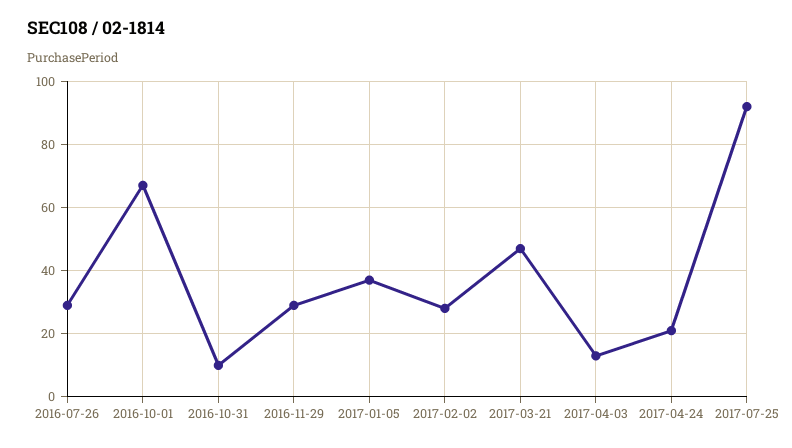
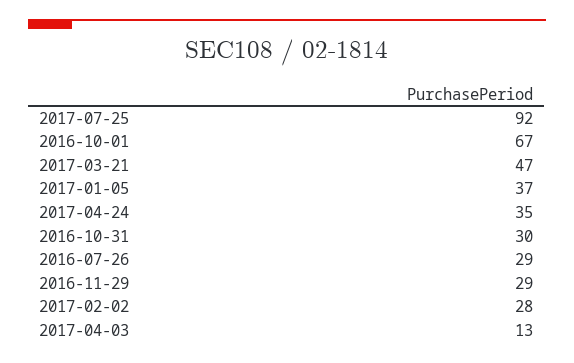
2016-10-31: 10 -> 30
2017-04-24: 20 -> 35

